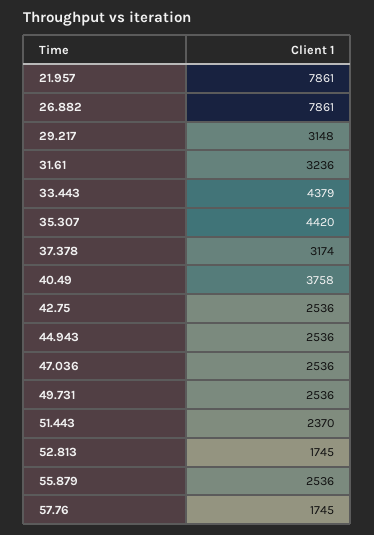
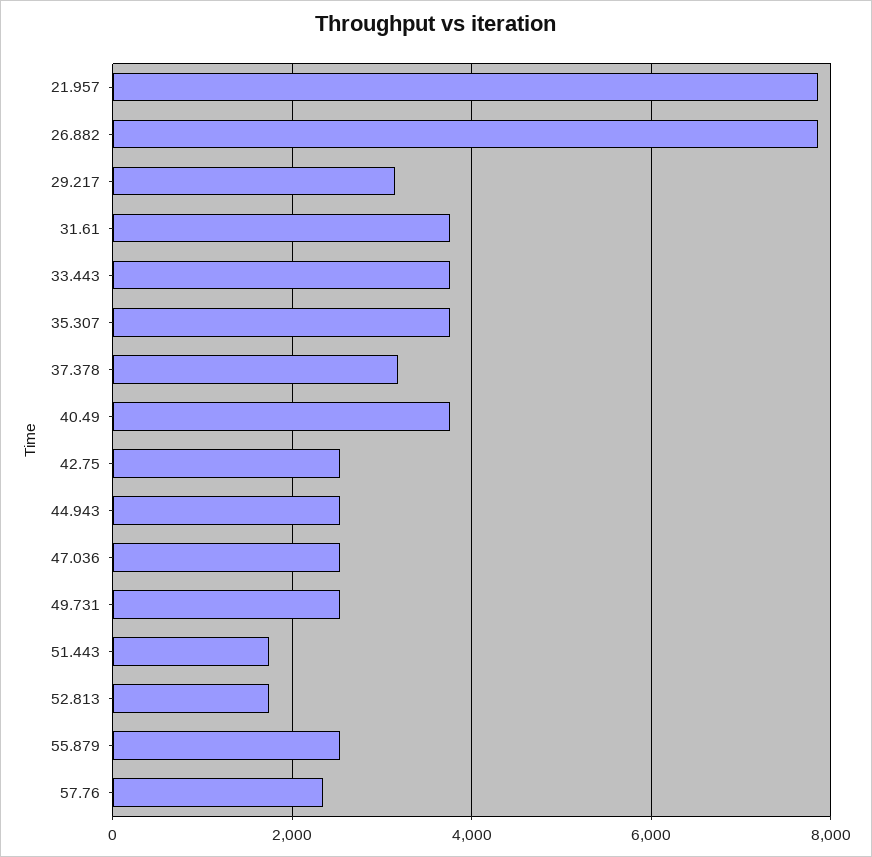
31.61: 3236 -> 3800
33.443: 4379 -> 3800
35.307: 4420 -> 3800
51.443: 2370 -> 1800
57.76: 1745 -> 2400

